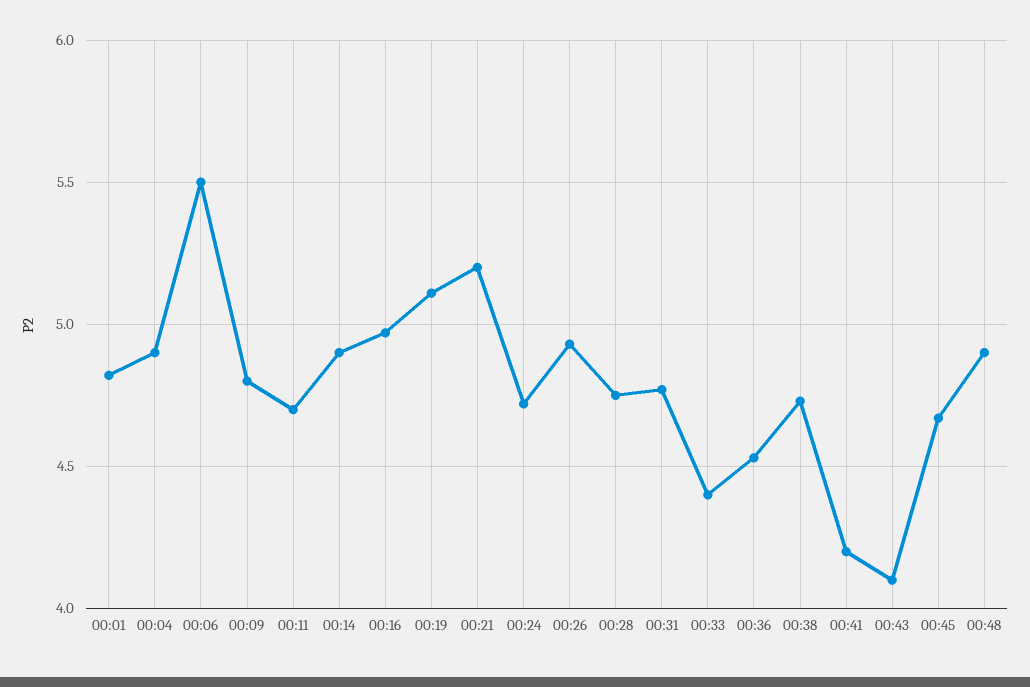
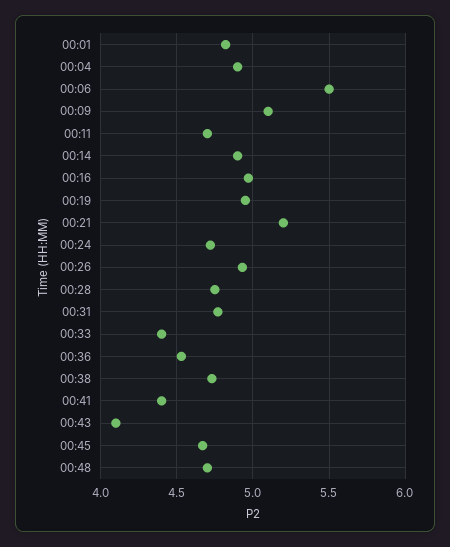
00:09: 4.8 -> 5.1
00:19: 5.1 -> 4.95
00:41: 4.2 -> 4.4
00:48: 4.9 -> 4.7

